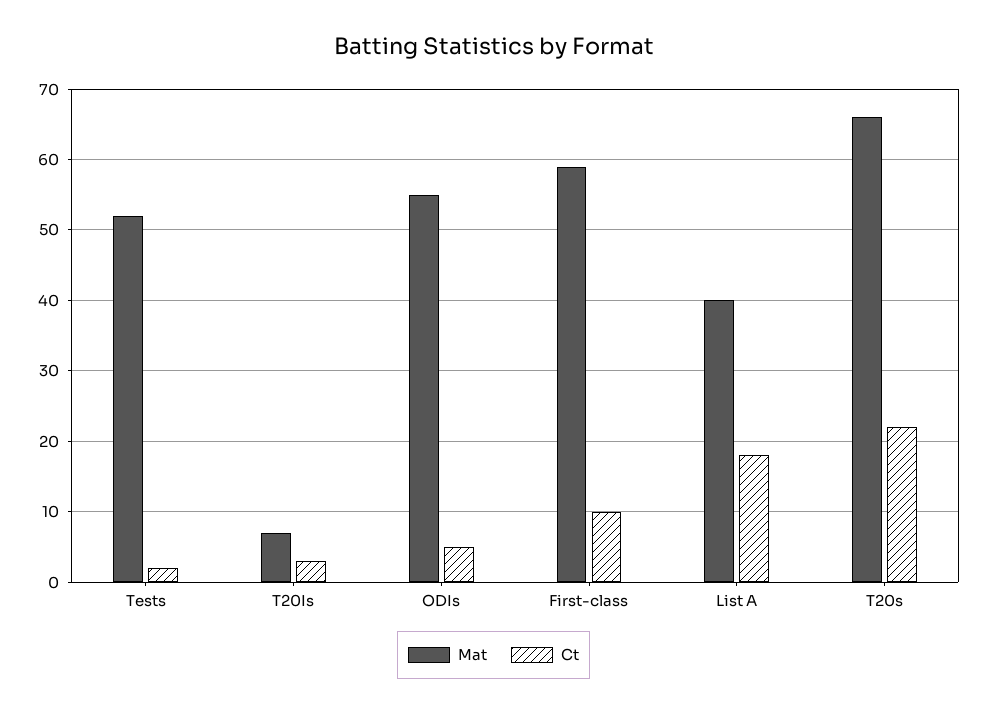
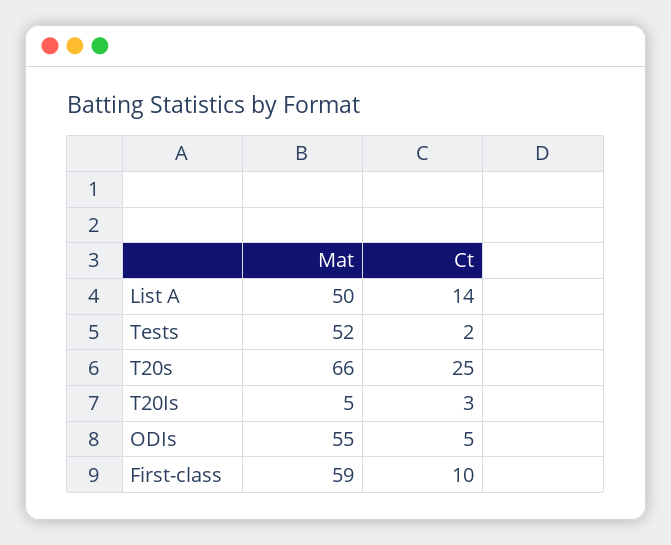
Mat, T20Is: 7 -> 5
Mat, List A: 40 -> 50
Ct, List A: 18 -> 14
Ct, T20s: 22 -> 25

